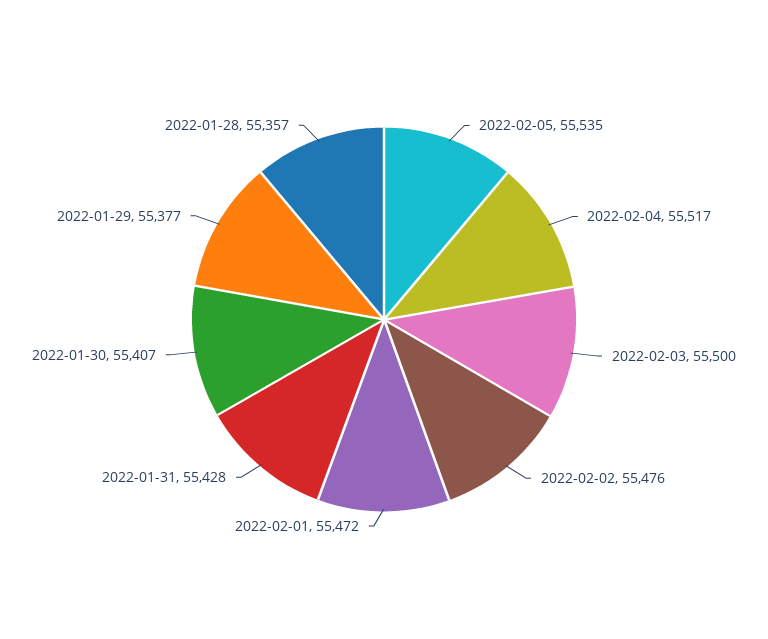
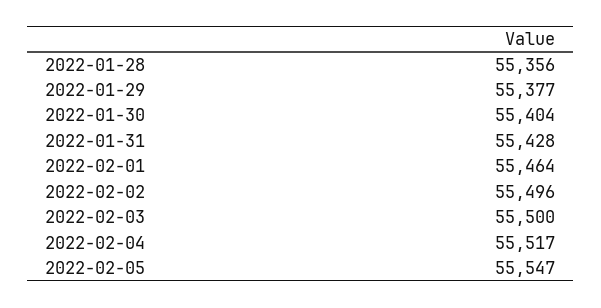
2022-02-05: 55535 -> 55547
2022-02-02: 55476 -> 55496
2022-02-01: 55472 -> 55464
2022-01-30: 55407 -> 55404
2022-01-28: 55357 -> 55356

